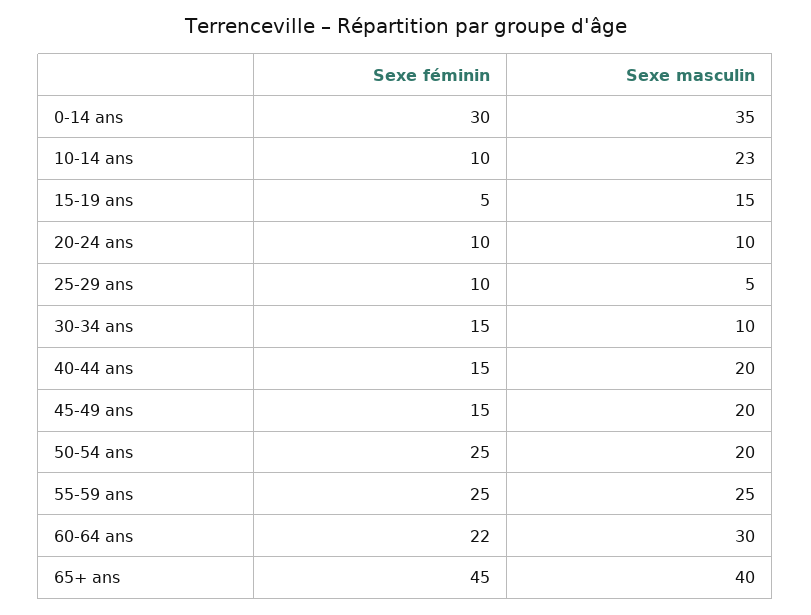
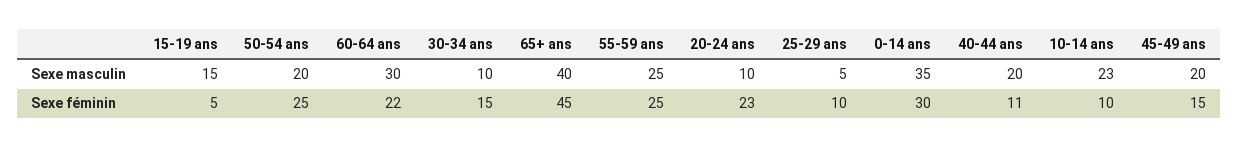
Sexe féminin, 20-24 ans: 10 -> 23
Sexe féminin, 40-44 ans: 15 -> 11

